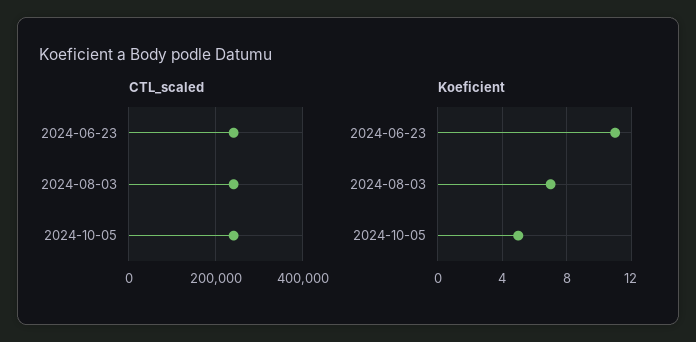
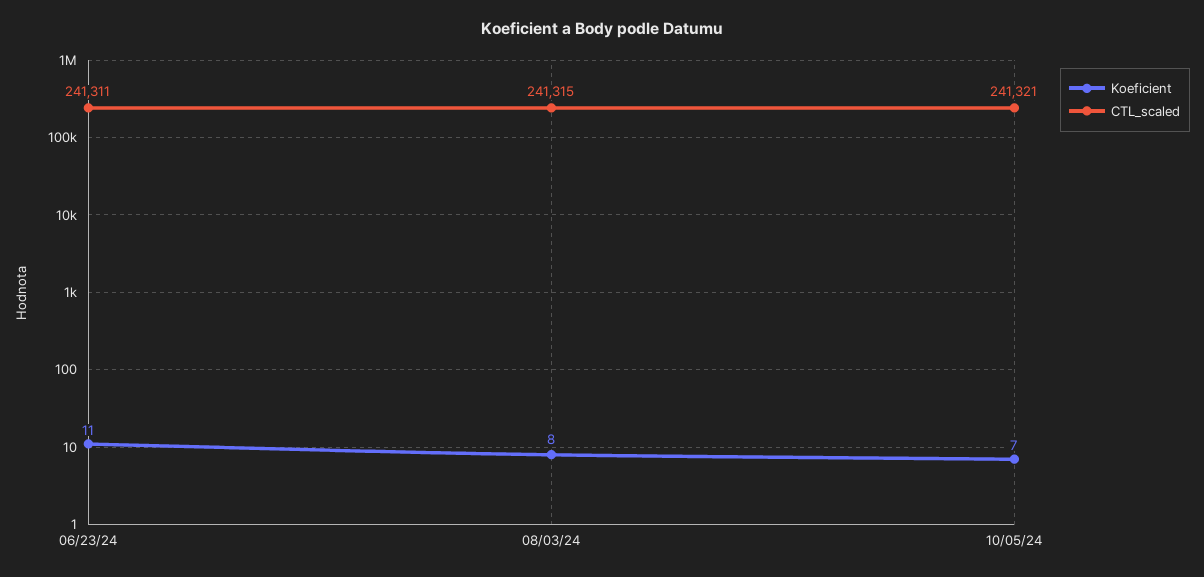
Koeficient, 2024-08-03: 7 -> 8
Koeficient, 2024-10-05: 5 -> 7

